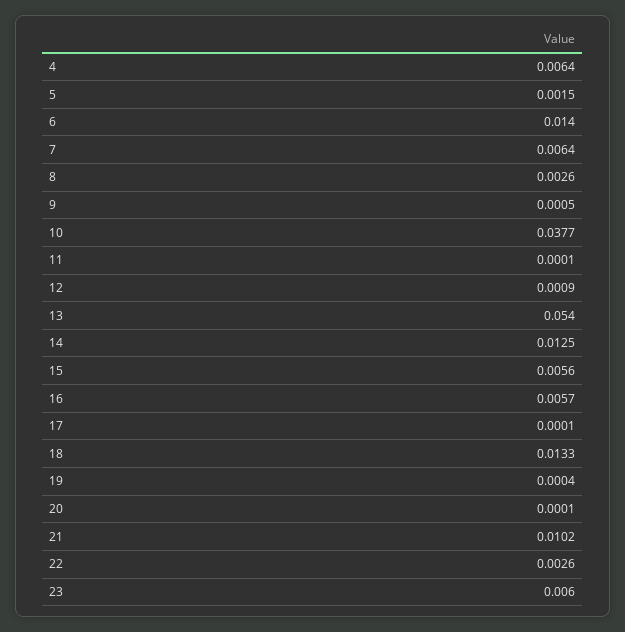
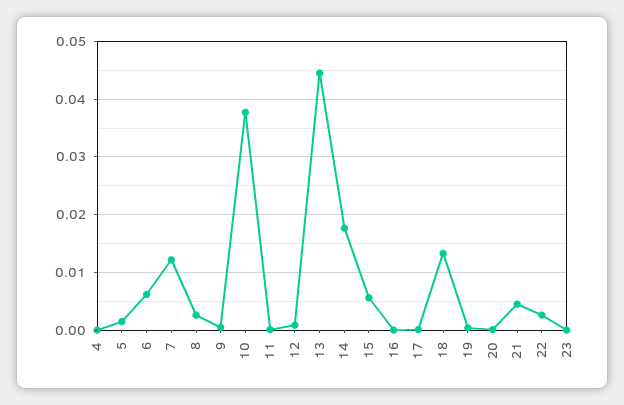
4: 0.0064 -> 0
6: 0.014 -> 0.006
7: 0.0064 -> 0.012
13: 0.054 -> 0.044
14: 0.0125 -> 0.018
16: 0.0057 -> 0
21: 0.0102 -> 0.004
23: 0.006 -> 0

